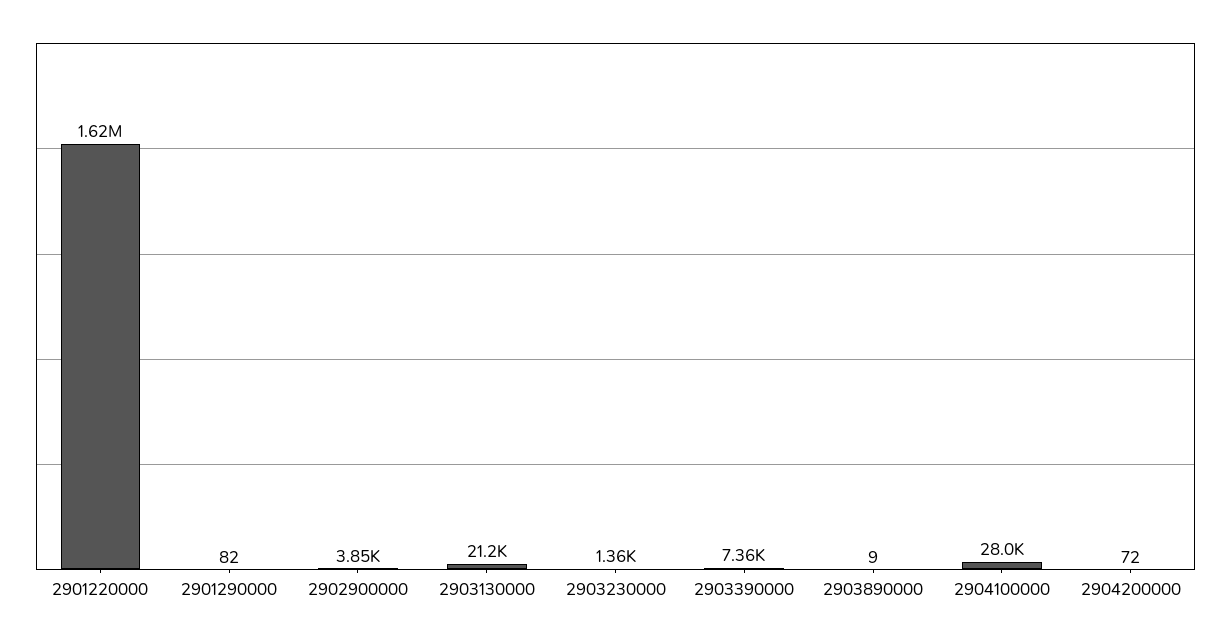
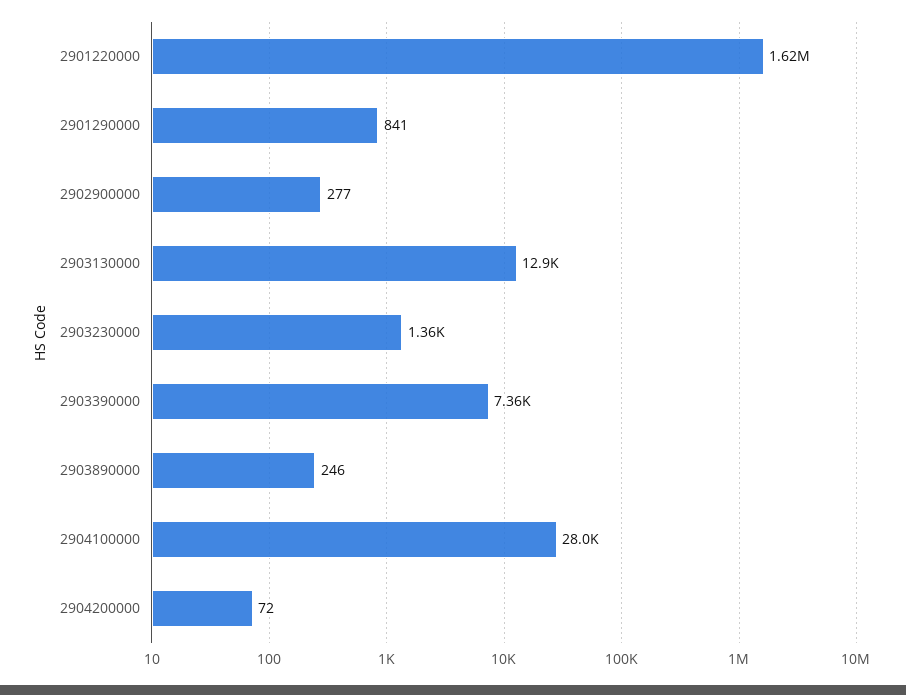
2901290000: 82 -> 841
2902900000: 3850 -> 277
2903130000: 21200 -> 12900
2903890000: 9 -> 246

